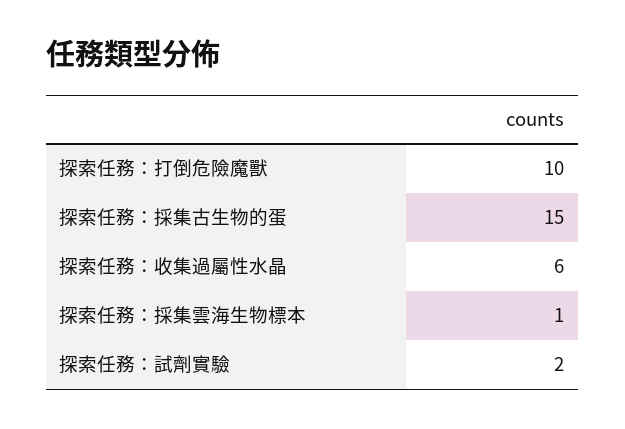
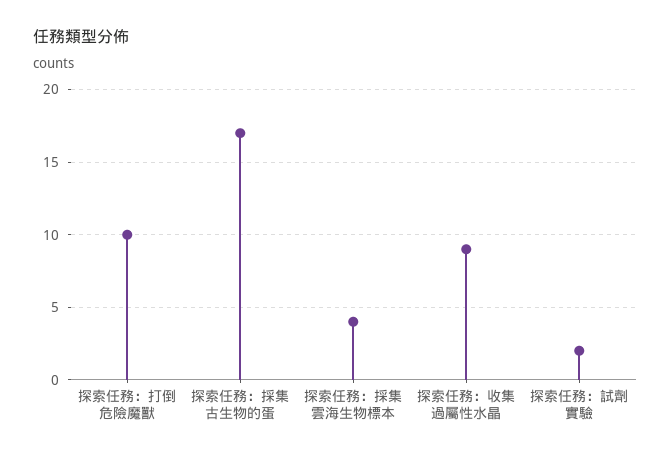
探索任務：採集古生物的蛋: 15 -> 17
探索任務：收集過屬性水晶: 6 -> 9
探索任務：採集雲海生物標本: 1 -> 4

